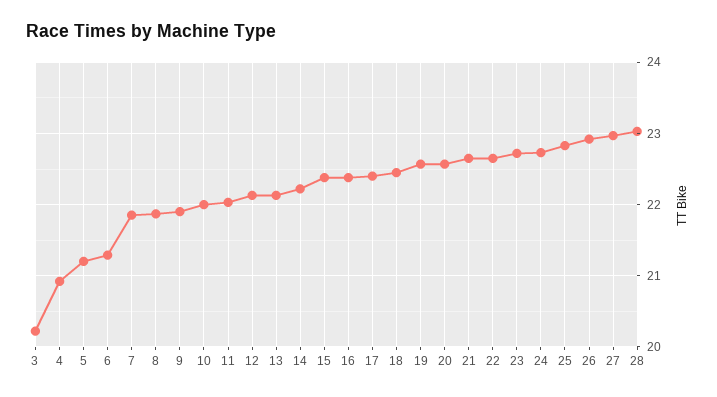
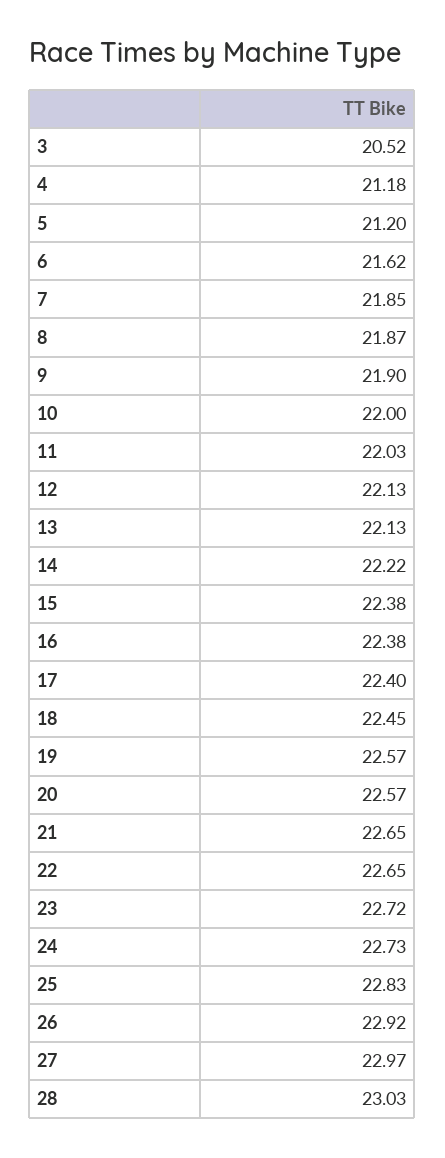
3: 20.2 -> 20.52
4: 20.9 -> 21.18
6: 21.3 -> 21.62

